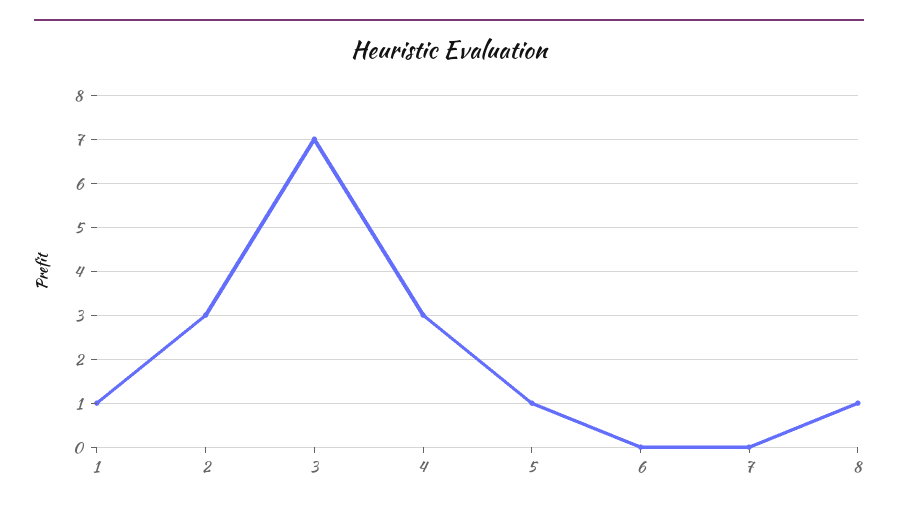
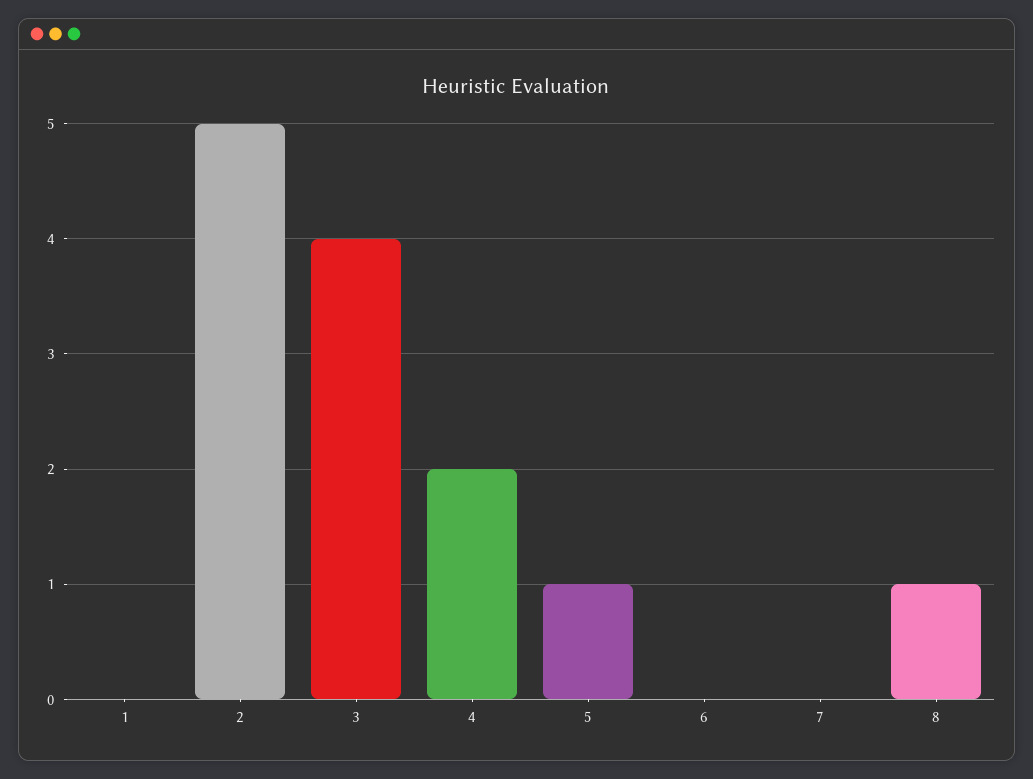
1: 1 -> 0
2: 3 -> 5
3: 7 -> 4
4: 3 -> 2

